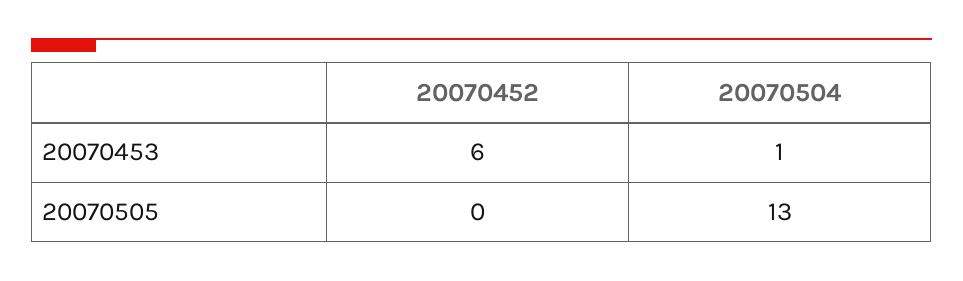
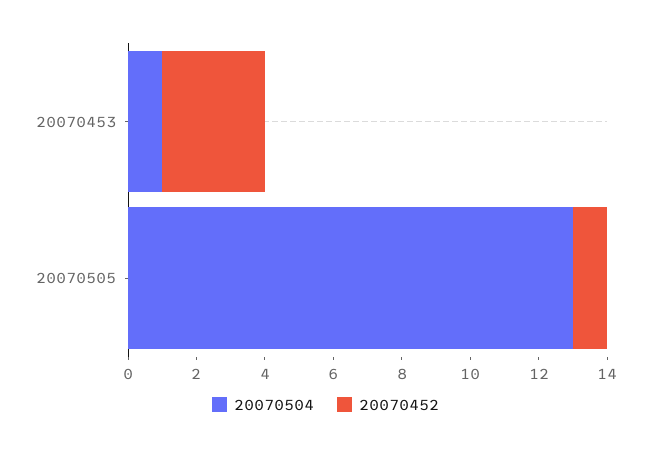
20070452, 20070453: 6 -> 3
20070452, 20070505: 0 -> 1

